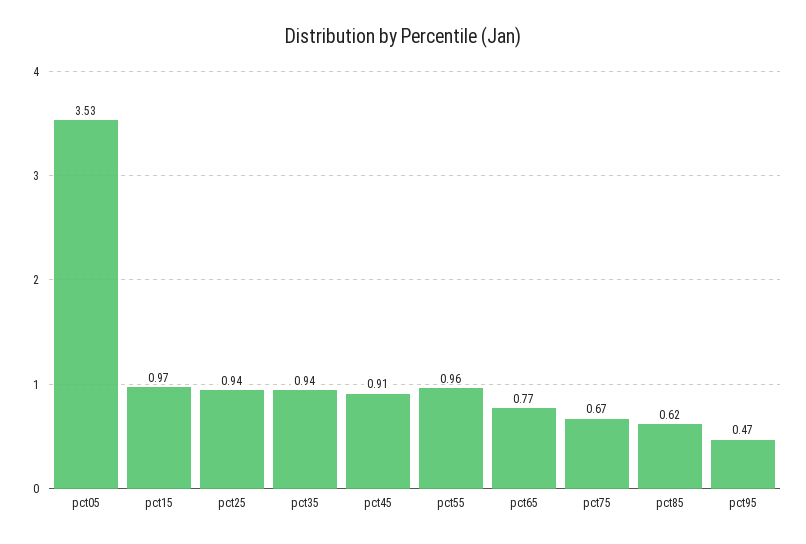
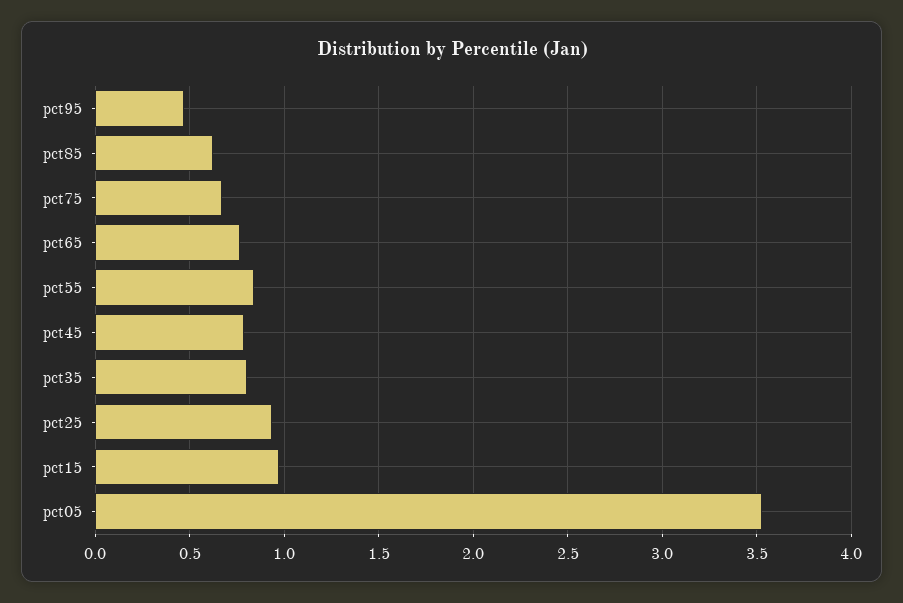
pct35: 0.94 -> 0.8
pct45: 0.91 -> 0.8
pct55: 0.96 -> 0.85

